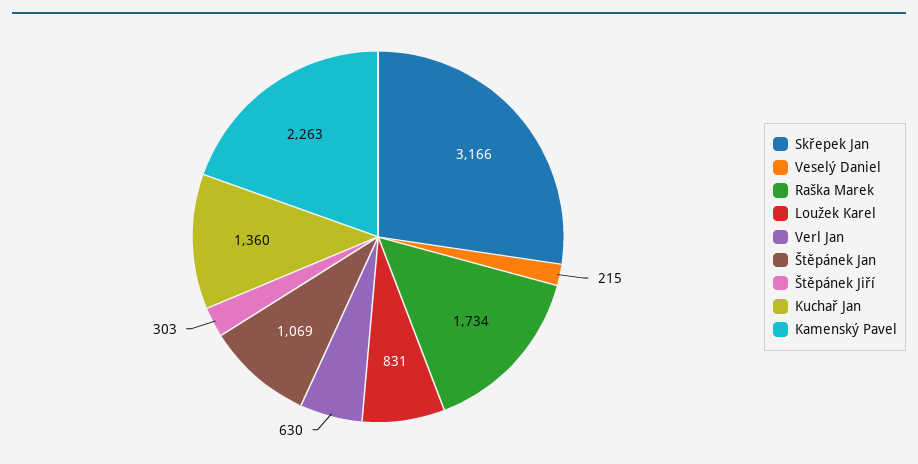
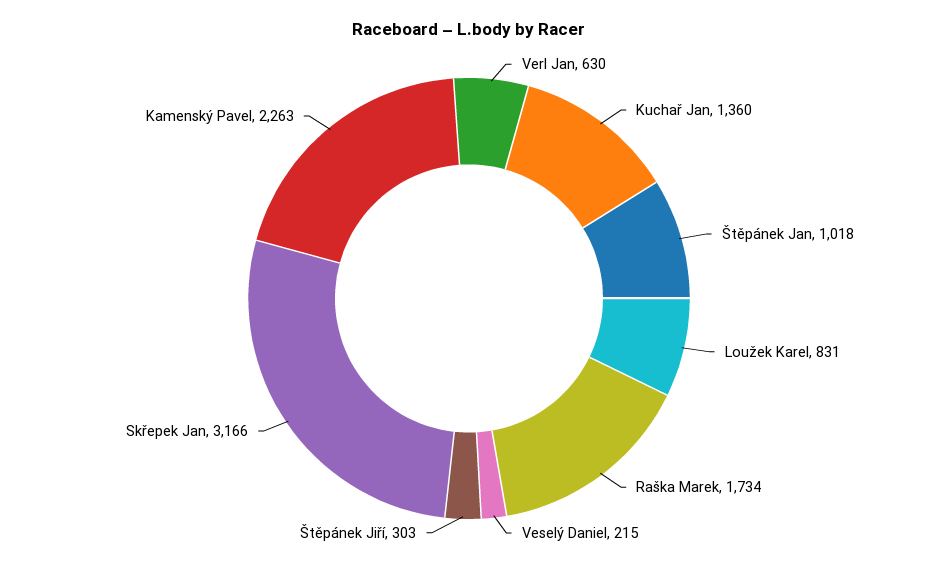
Štěpánek Jan: 1069 -> 1018

